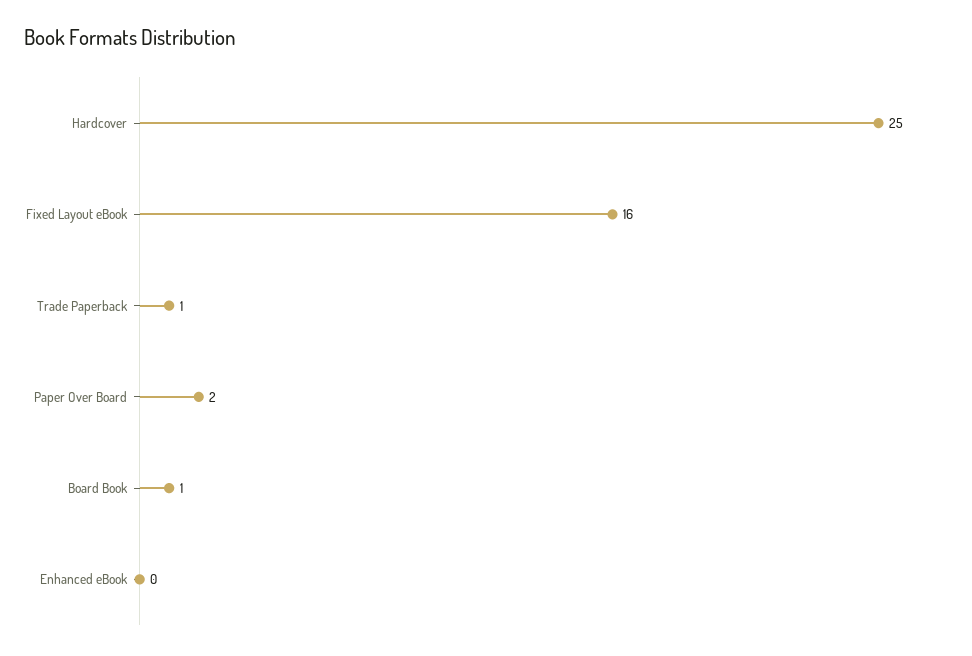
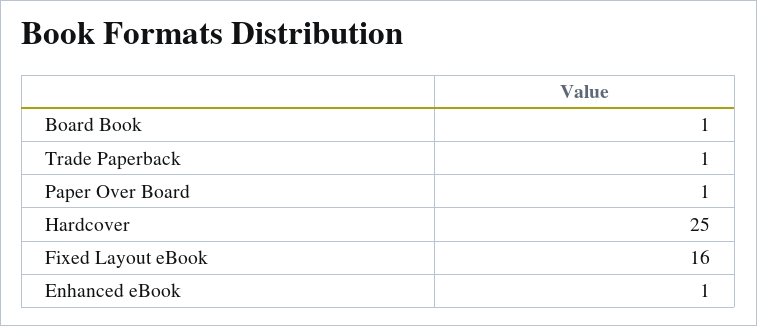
Paper Over Board: 2 -> 1
Enhanced eBook: 0 -> 1

